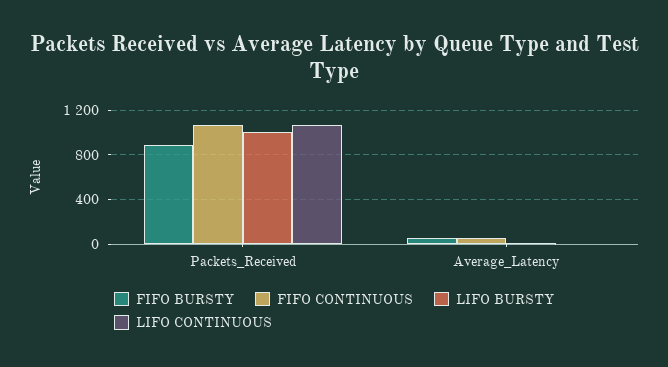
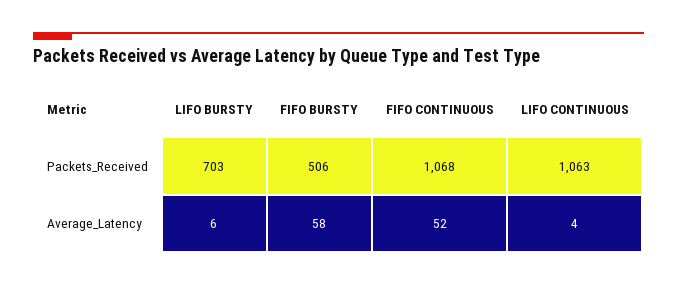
FIFO BURSTY, Packets_Received: 900 -> 506
LIFO BURSTY, Packets_Received: 1000 -> 703

